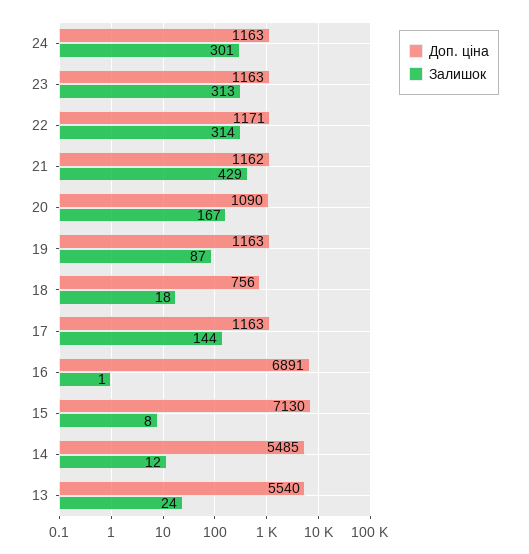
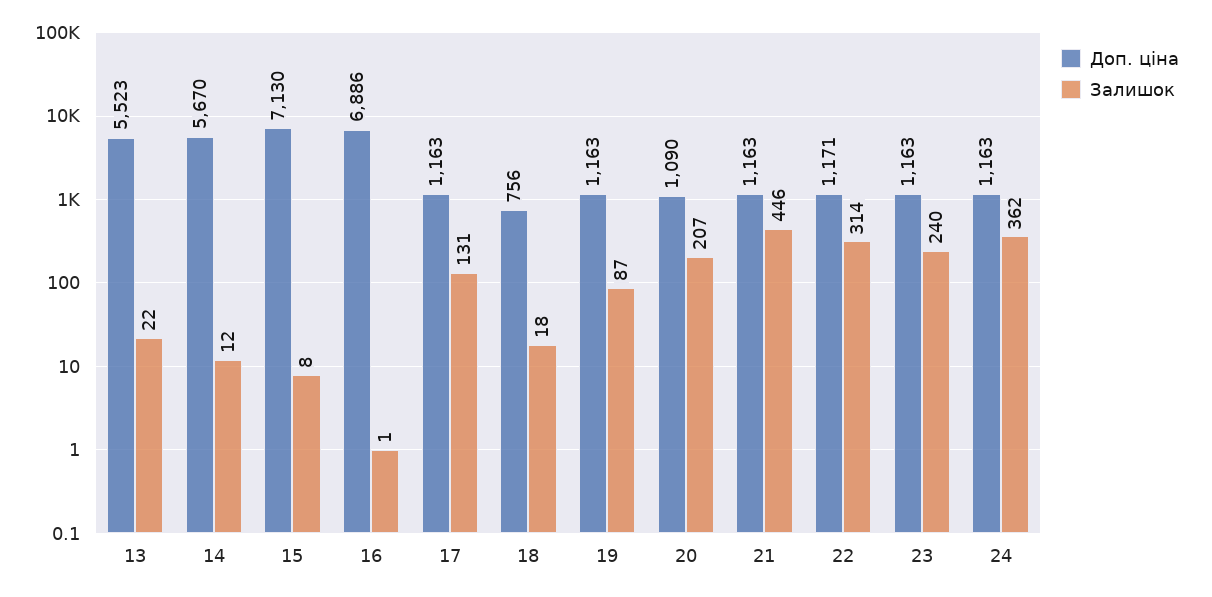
Залишок, 24: 301 -> 362
Залишок, 23: 313 -> 240
Доп. ціна, 21: 1162 -> 1163
Залишок, 21: 429 -> 446
Залишок, 20: 167 -> 207
Залишок, 17: 144 -> 131
Доп. ціна, 16: 6891 -> 6886
Доп. ціна, 14: 5485 -> 5670
Доп. ціна, 13: 5540 -> 5523
Залишок, 13: 24 -> 22

